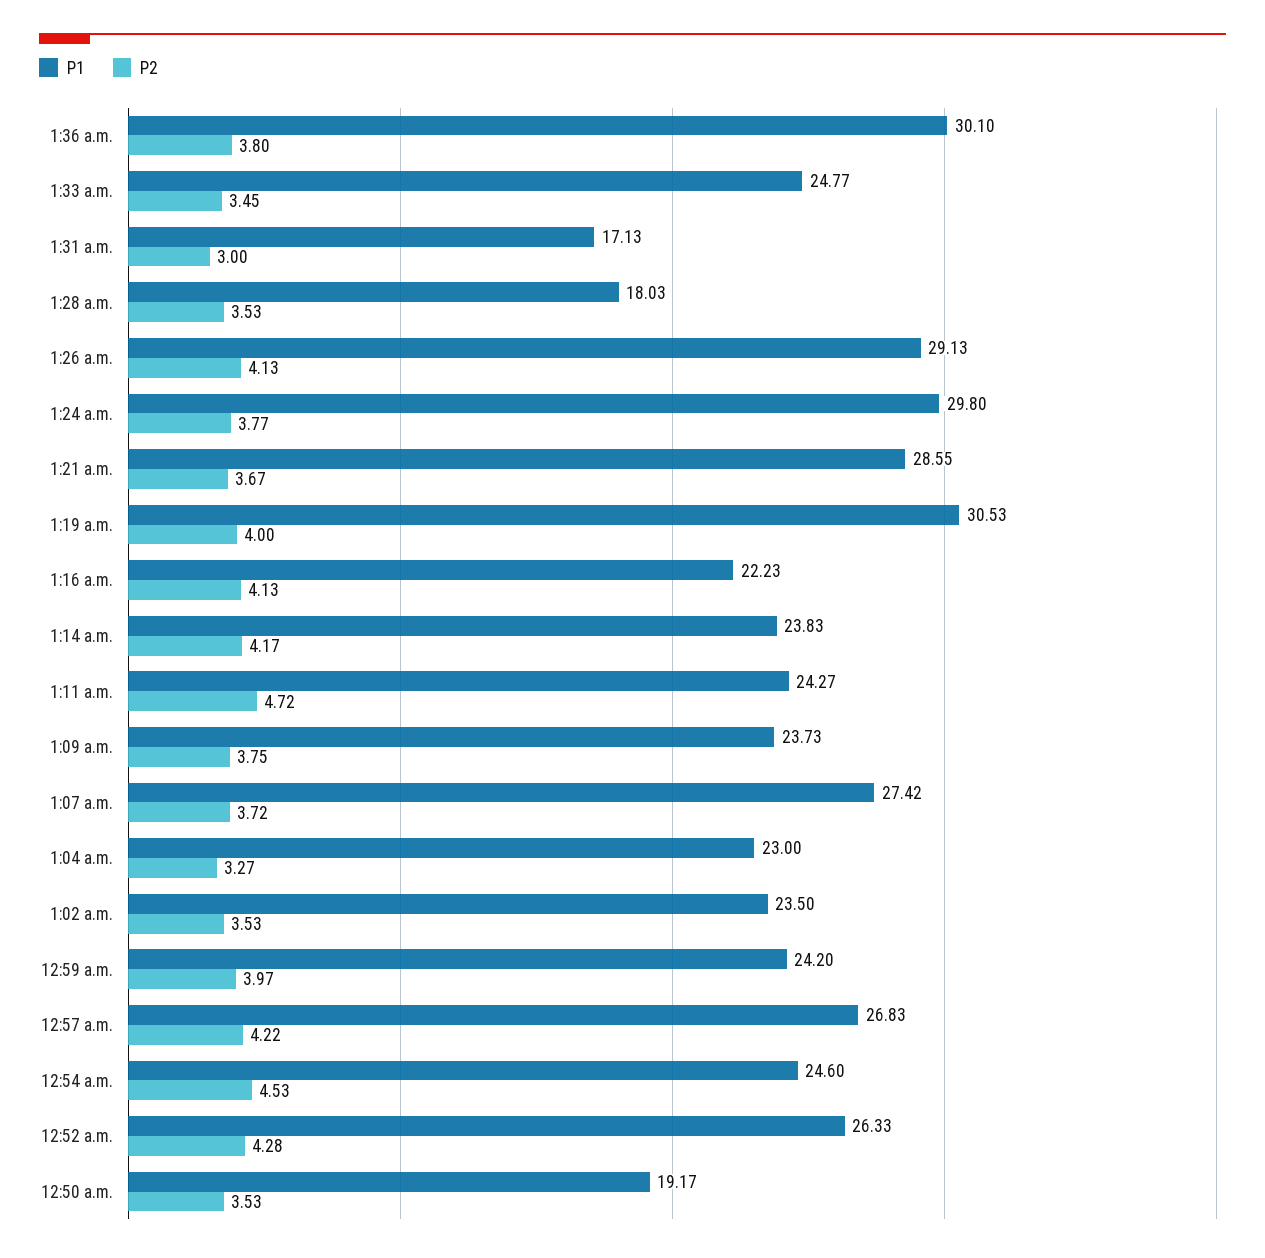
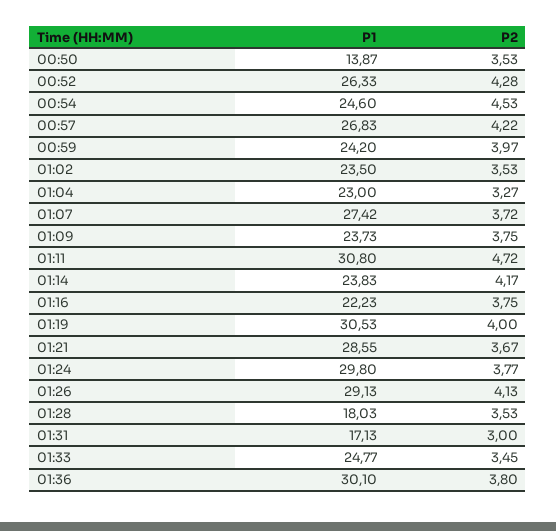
P2, 1:16 a.m.: 4.13 -> 3.75
P1, 1:11 a.m.: 24.27 -> 30.8
P1, 12:50 a.m.: 19.17 -> 13.87

